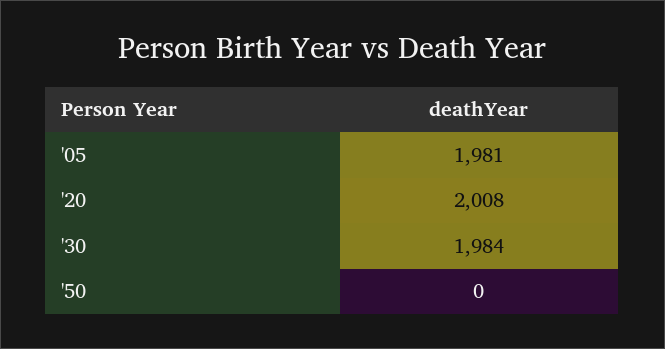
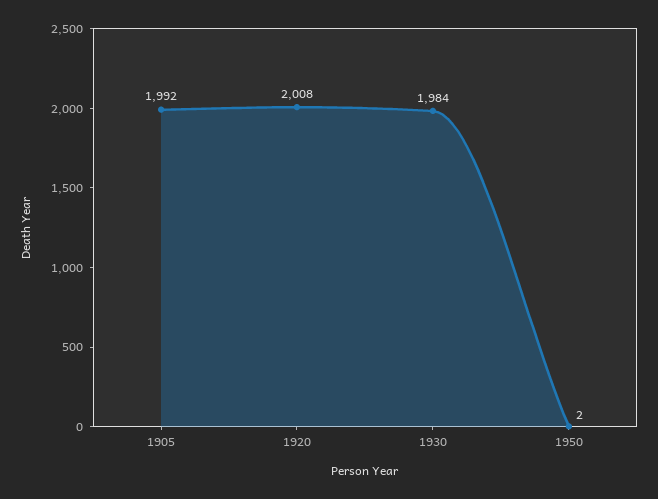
'05: 1981 -> 1992
'50: 0 -> 2

